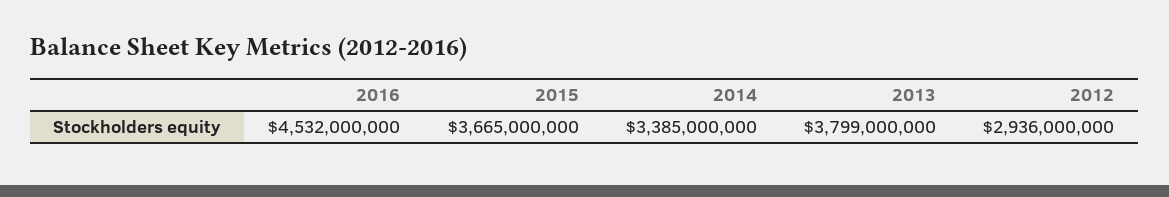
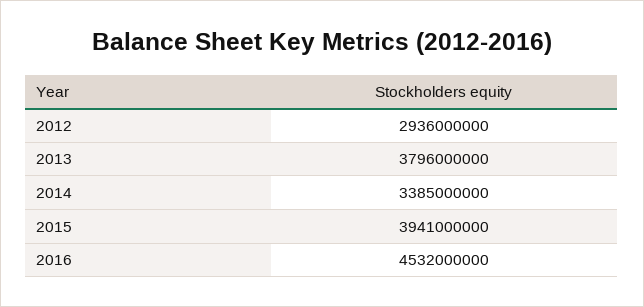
2015: 3665000000 -> 3941000000
2013: 3799000000 -> 3796000000

